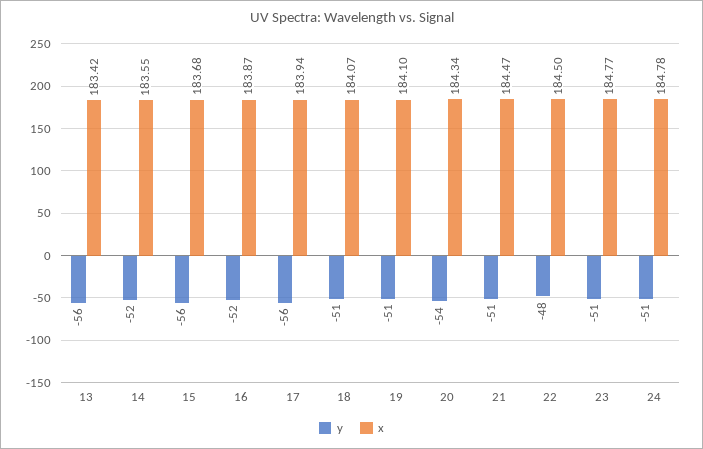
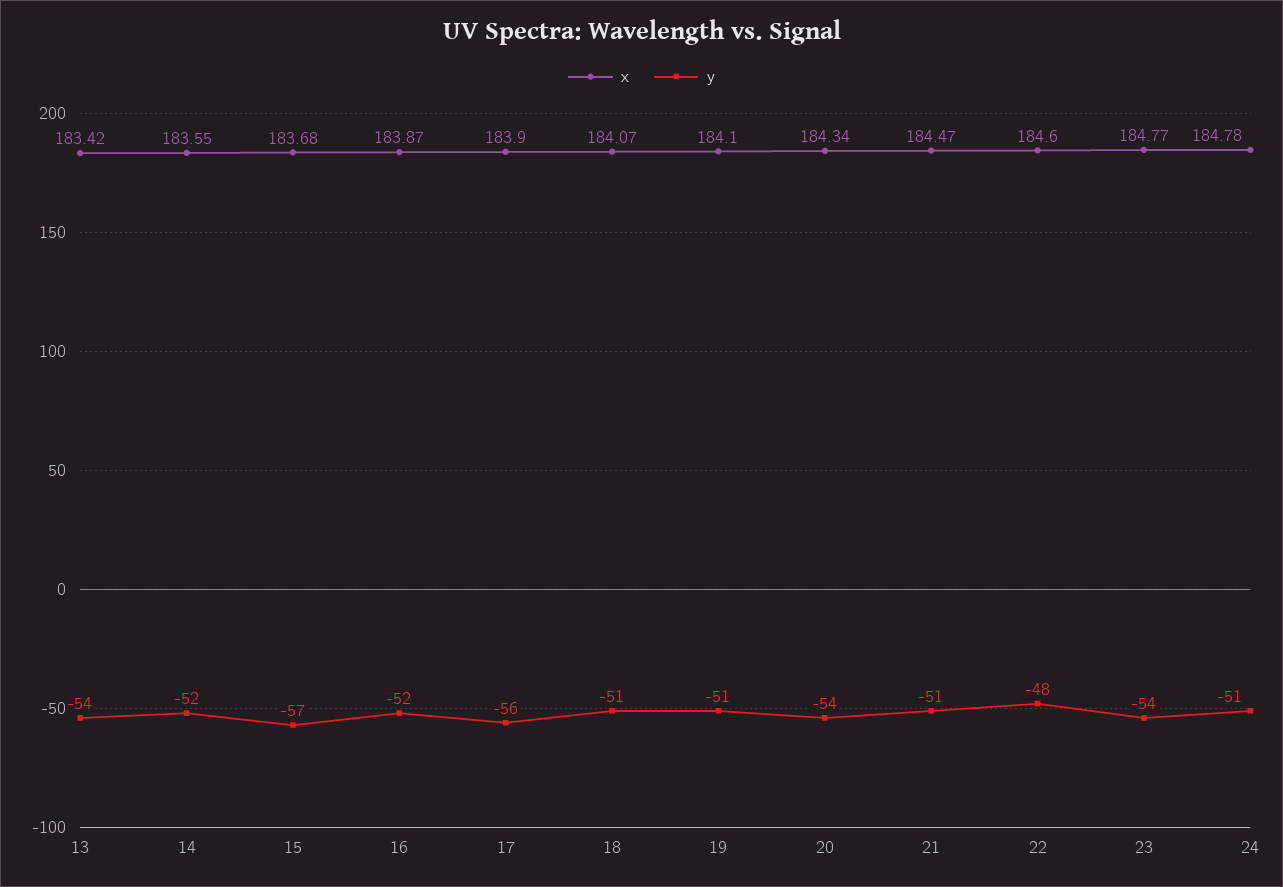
y, 13: -56 -> -54
y, 15: -56 -> -57
x, 17: 183.94 -> 183.9
x, 22: 184.5 -> 184.6
y, 23: -51 -> -54

